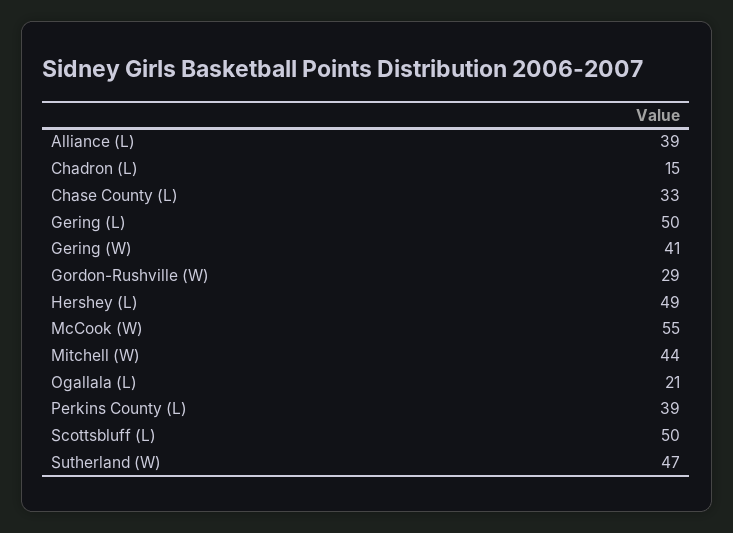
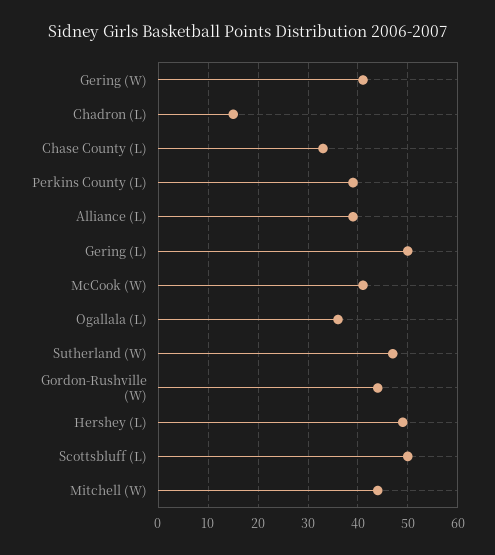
Gordon-Rushville (W): 29 -> 45
McCook (W): 55 -> 40
Ogallala (L): 21 -> 35

